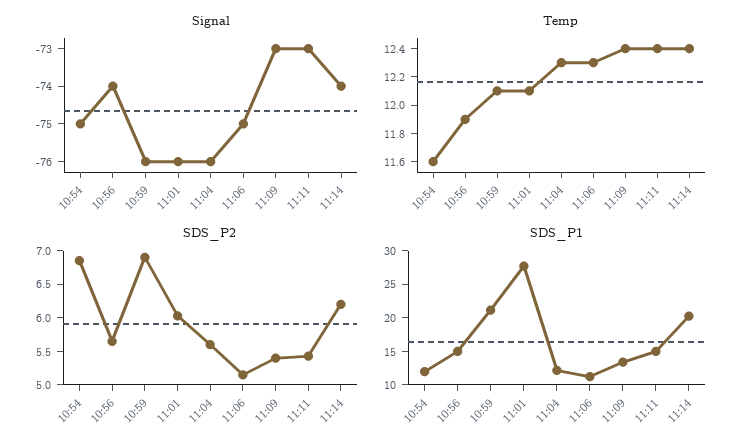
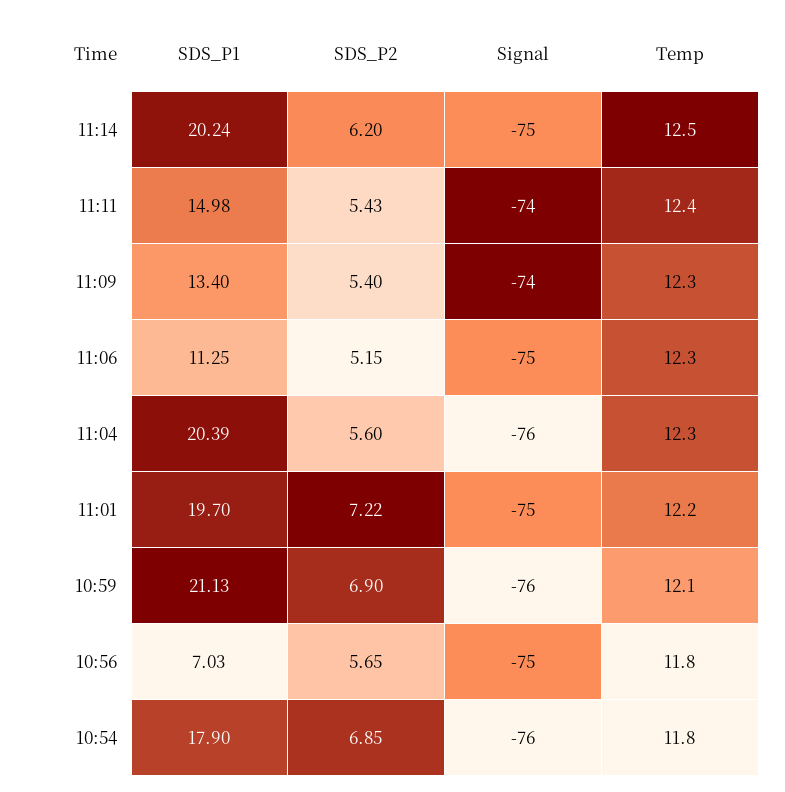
Signal, 10:54: -75 -> -76
Signal, 10:56: -74 -> -75
Signal, 11:01: -76 -> -75
Signal, 11:09: -73 -> -74
Signal, 11:11: -73 -> -74
Signal, 11:14: -74 -> -75
Temp, 10:54: 11.6 -> 11.8
Temp, 10:56: 11.9 -> 11.8
Temp, 11:01: 12.1 -> 12.2
Temp, 11:09: 12.4 -> 12.3
Temp, 11:14: 12.4 -> 12.5
SDS_P2, 11:01: 6 -> 7.22
SDS_P1, 10:54: 12.5 -> 17.9
SDS_P1, 10:56: 15 -> 7.03
SDS_P1, 11:01: 27.5 -> 19.7
SDS_P1, 11:04: 12.5 -> 20.39

